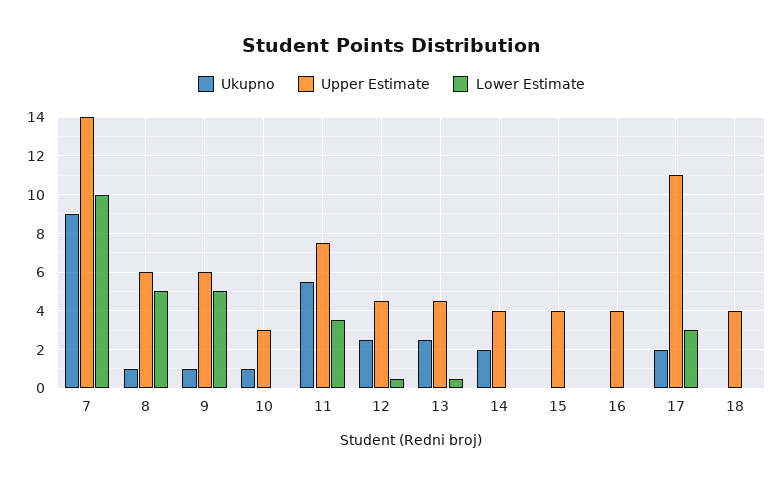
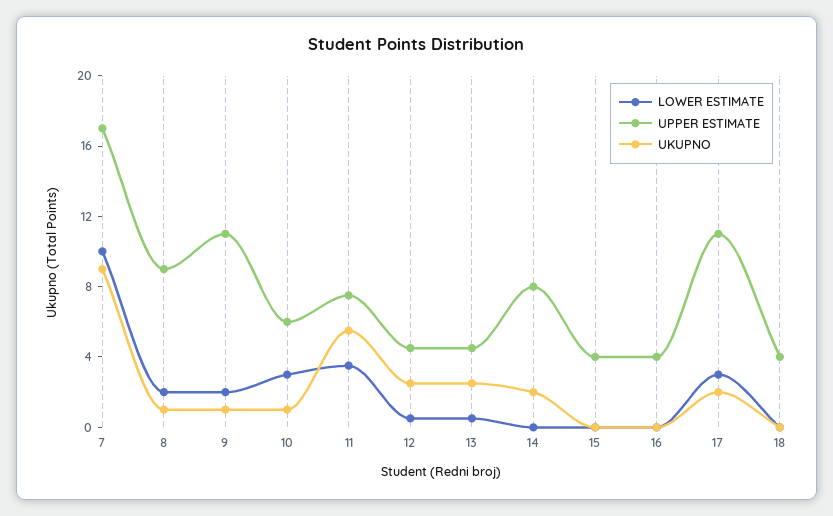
Upper Estimate, 7: 14 -> 17
Upper Estimate, 8: 6 -> 9
Lower Estimate, 8: 5 -> 2
Upper Estimate, 9: 6 -> 11
Lower Estimate, 9: 5 -> 2
Upper Estimate, 10: 3 -> 6
Lower Estimate, 10: 0 -> 3
Upper Estimate, 14: 4 -> 8

